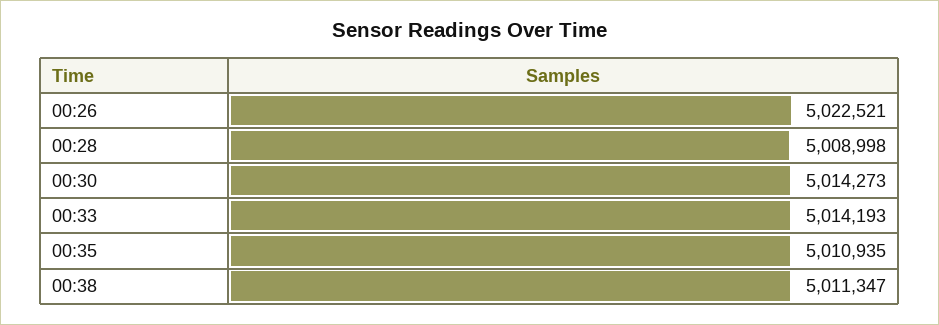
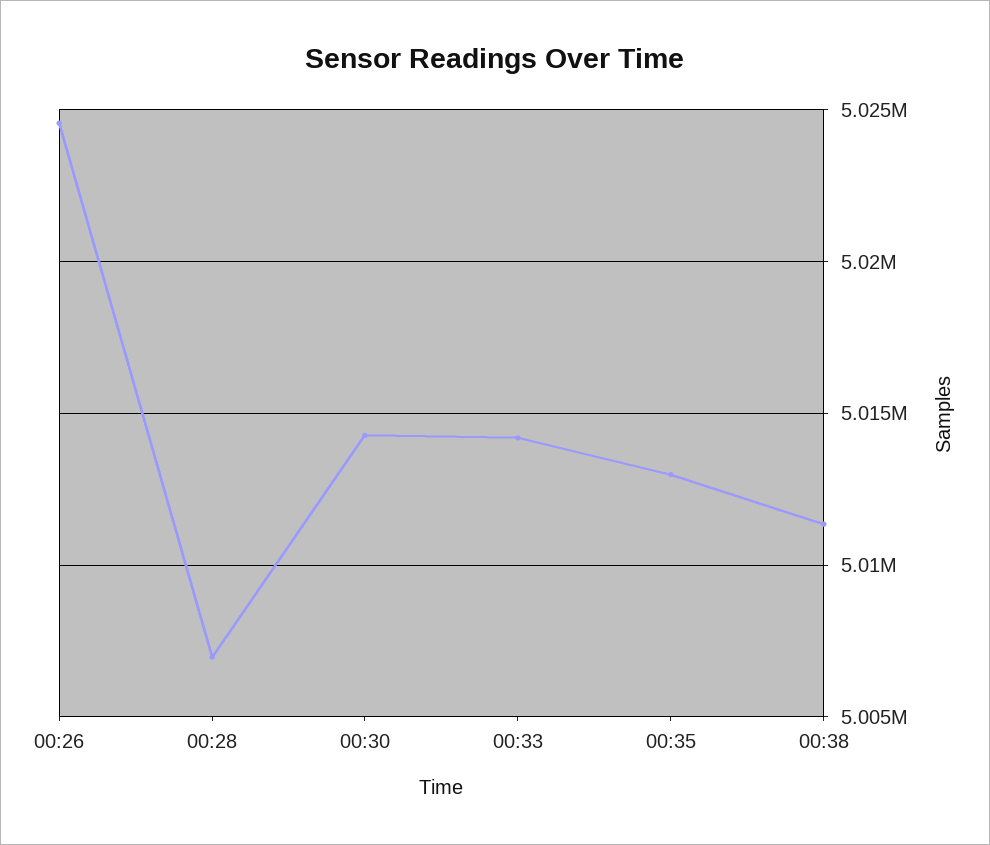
00:26: 5022521 -> 5024500
00:28: 5008998 -> 5007000
00:35: 5010935 -> 5013000

